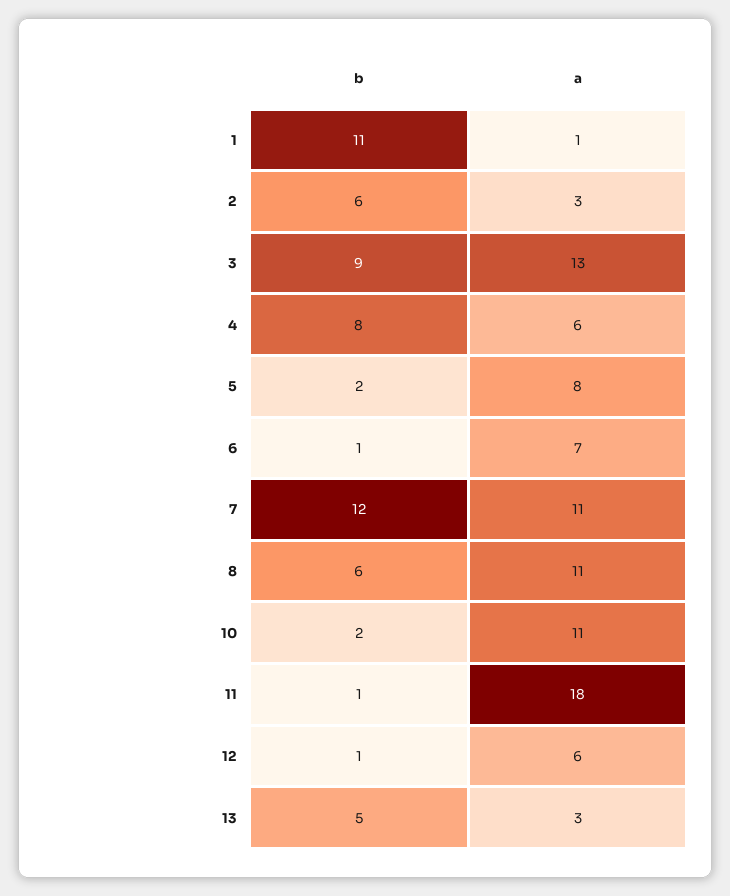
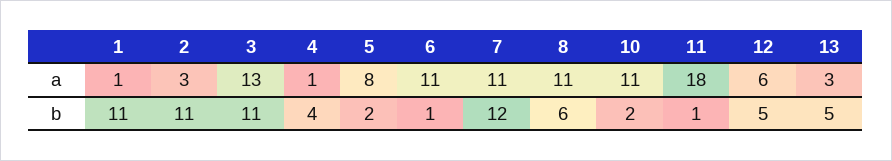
b, 2: 6 -> 11
b, 3: 9 -> 11
b, 4: 8 -> 4
a, 4: 6 -> 1
a, 6: 7 -> 11
b, 12: 1 -> 5

